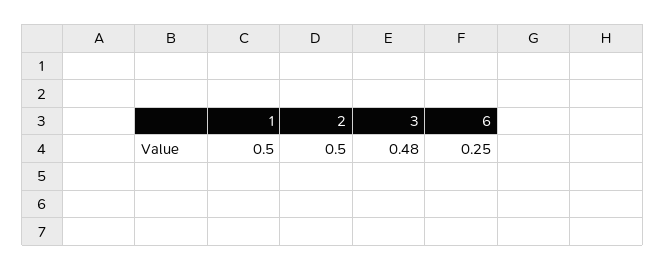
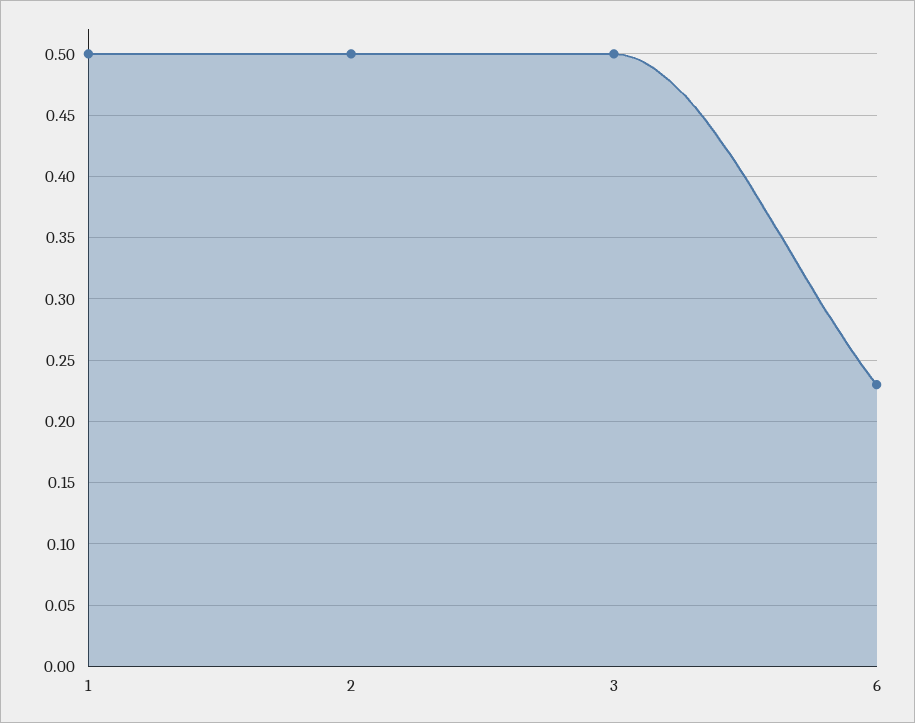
3: 0.48 -> 0.5
6: 0.25 -> 0.23

